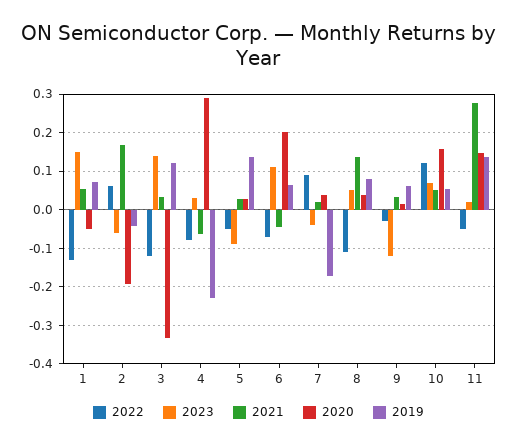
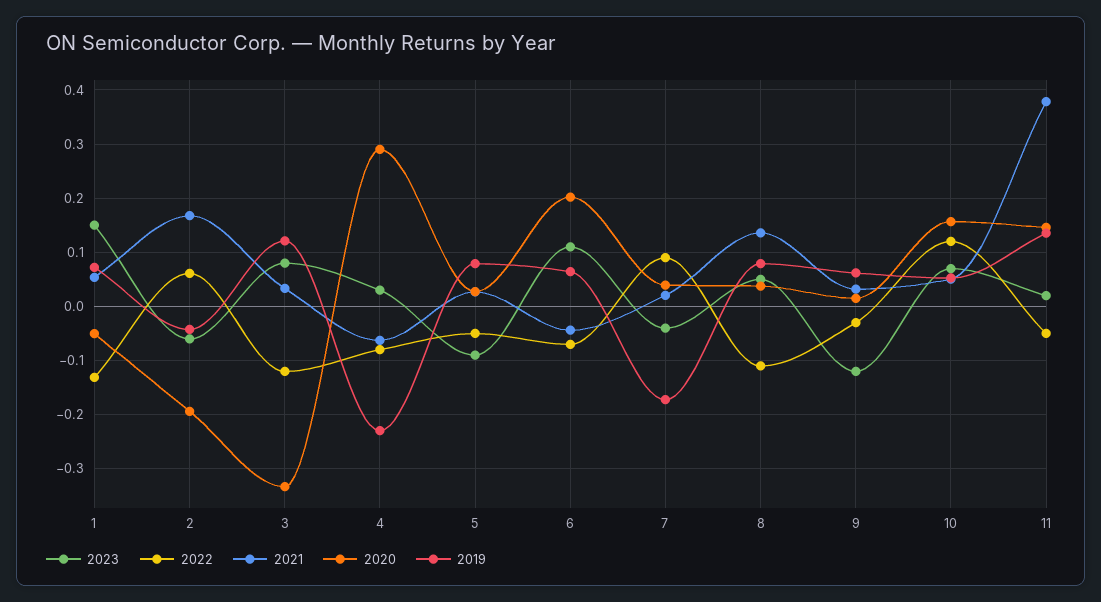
2023, 3: 0.14 -> 0.08
2019, 5: 0.14 -> 0.08
2021, 11: 0.28 -> 0.38

